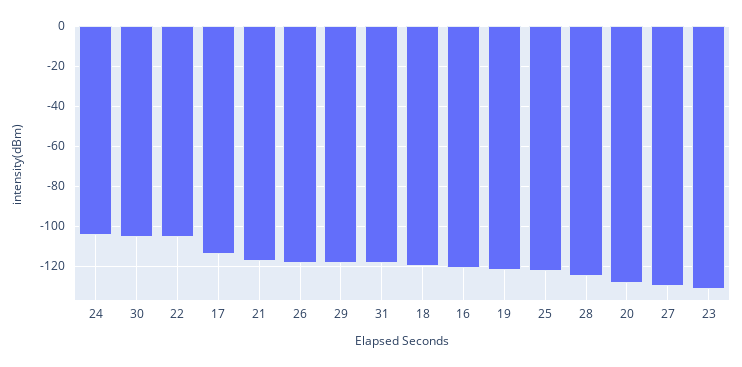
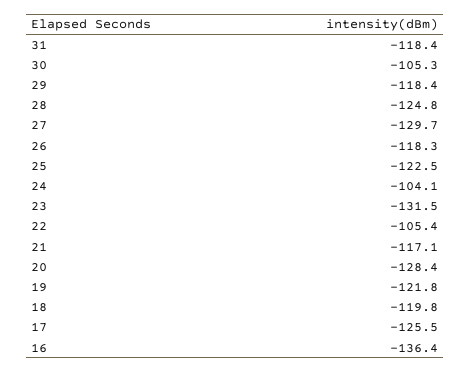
17: -115 -> -125.5
16: -120 -> -136.4

